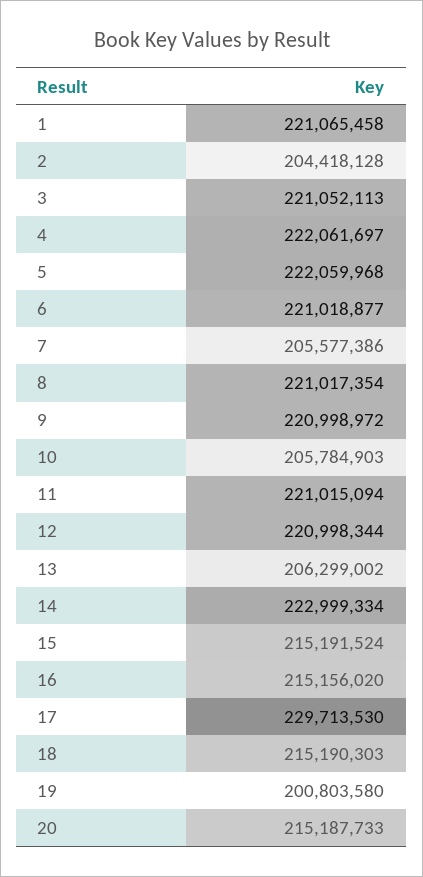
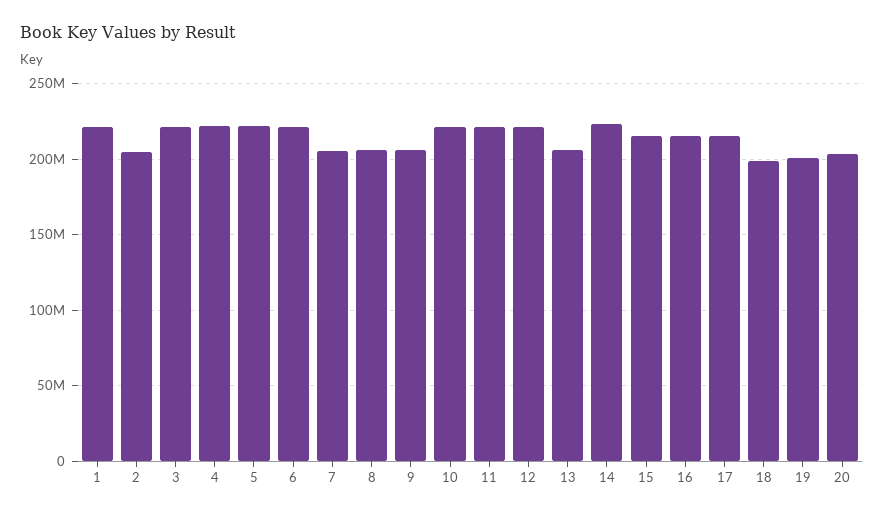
8: 221017354 -> 205000000
9: 220998972 -> 205000000
10: 205784903 -> 220000000
17: 229713530 -> 215000000
18: 215190303 -> 200000000
20: 215187733 -> 205000000

